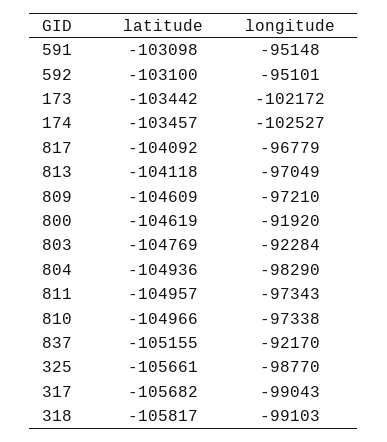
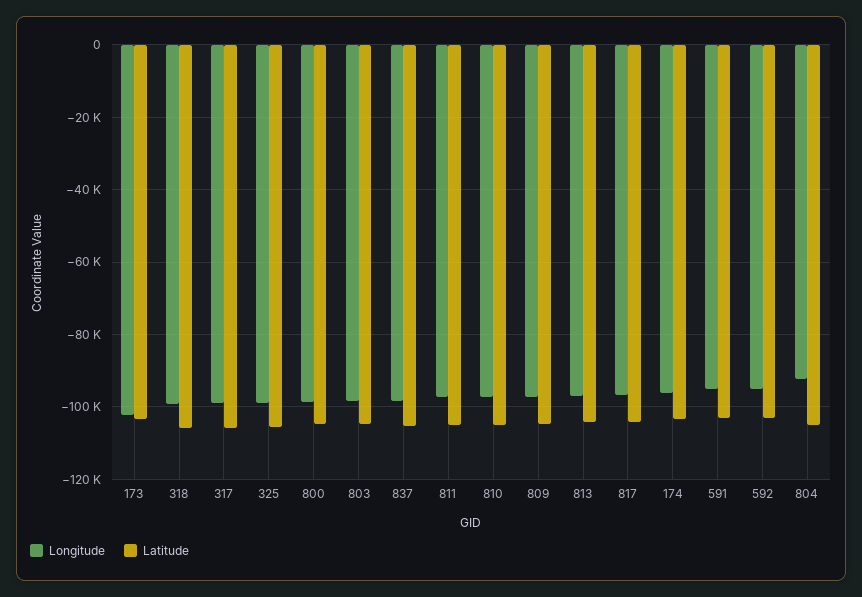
longitude, 174: -102527 -> -96000
longitude, 800: -91920 -> -98000
longitude, 803: -92284 -> -98000
longitude, 804: -98290 -> -92000
longitude, 837: -92170 -> -98000

